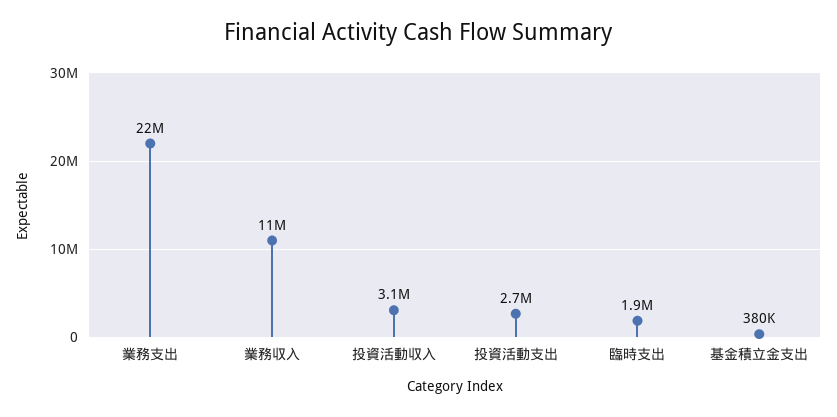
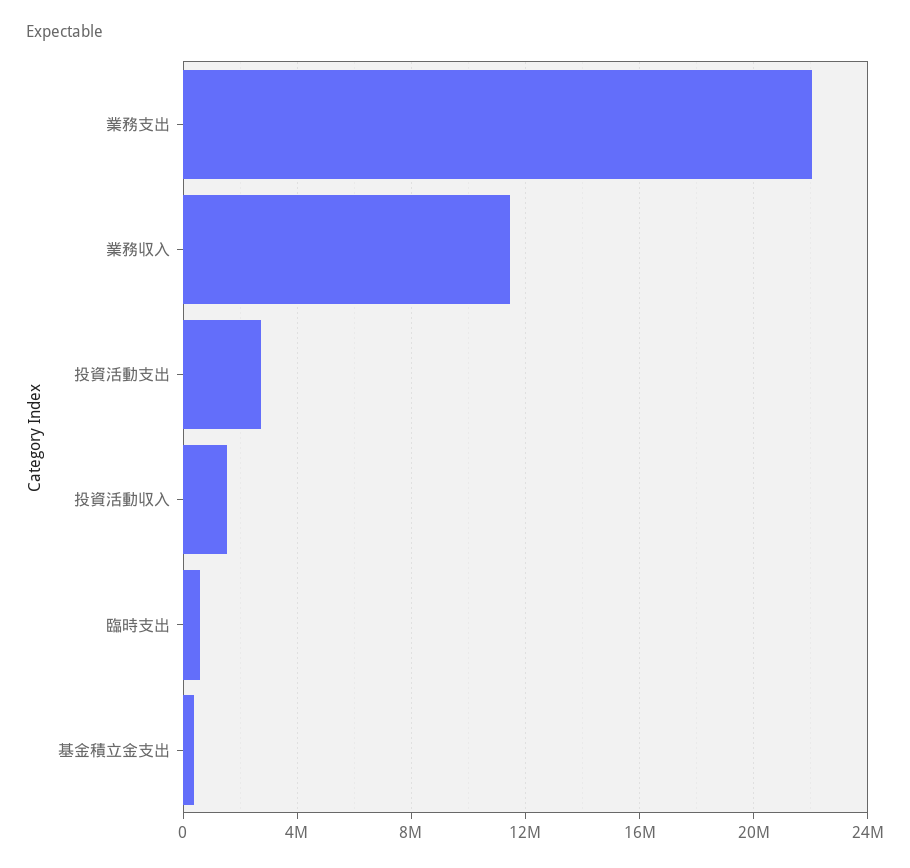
投資活動収入: 3100000 -> 1500000
臨時支出: 1900000 -> 500000

